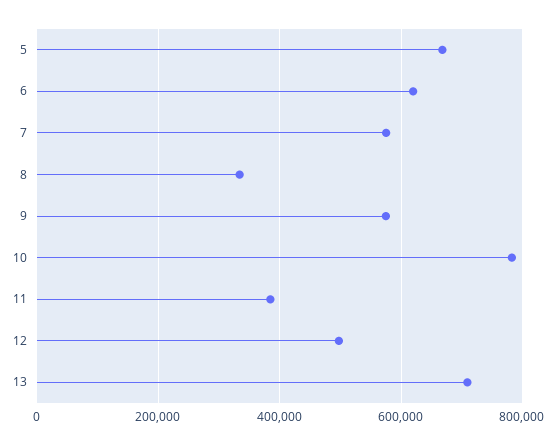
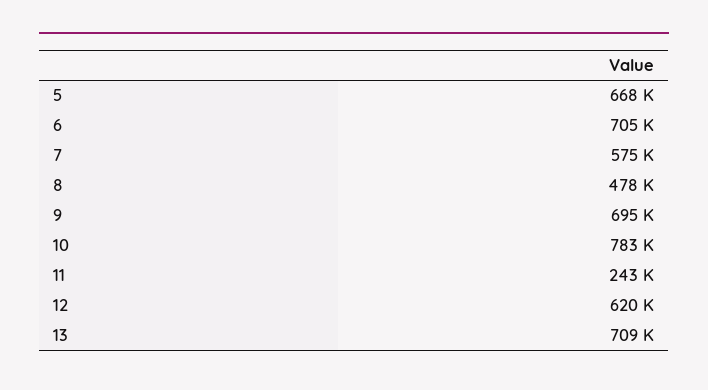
6: 620000 -> 705000
8: 340000 -> 478000
9: 580000 -> 695000
11: 380000 -> 243000
12: 500000 -> 620000

